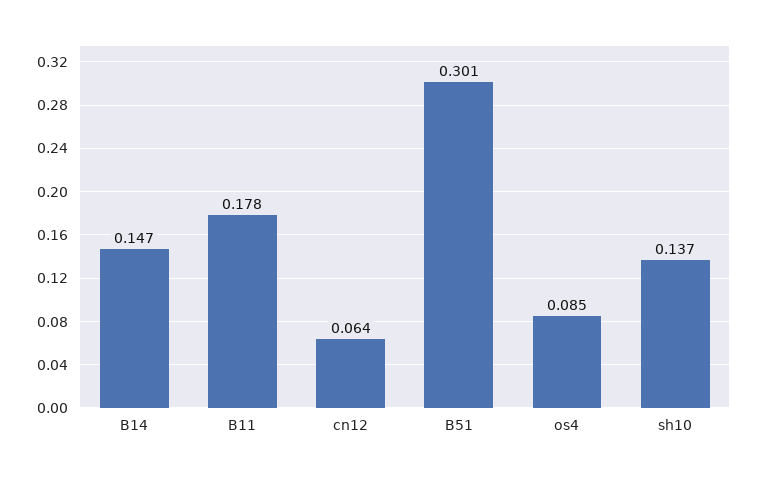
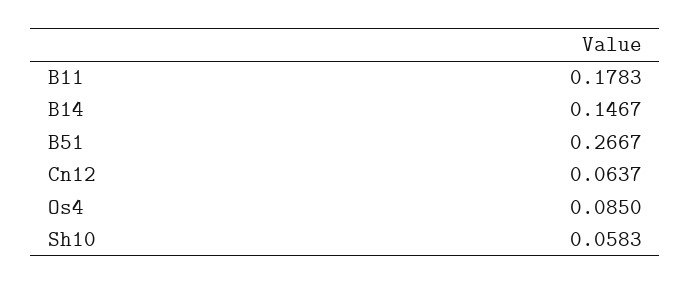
B51: 0.301 -> 0.2667
sh10: 0.137 -> 0.0583

